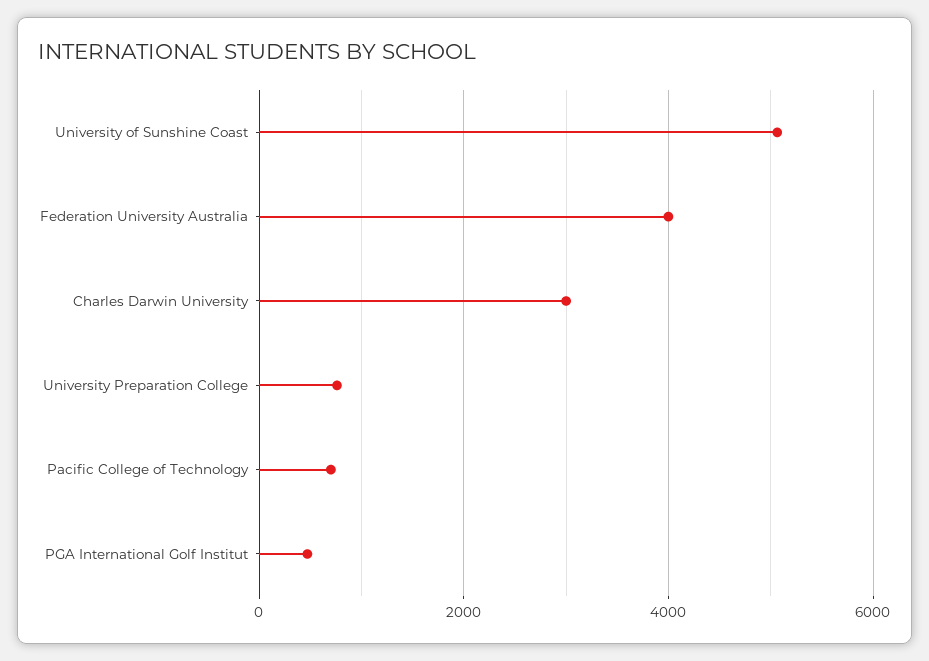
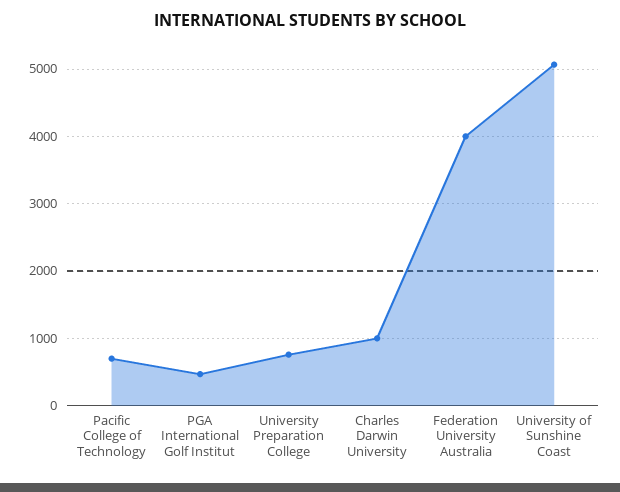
Charles Darwin University: 3000 -> 1000

